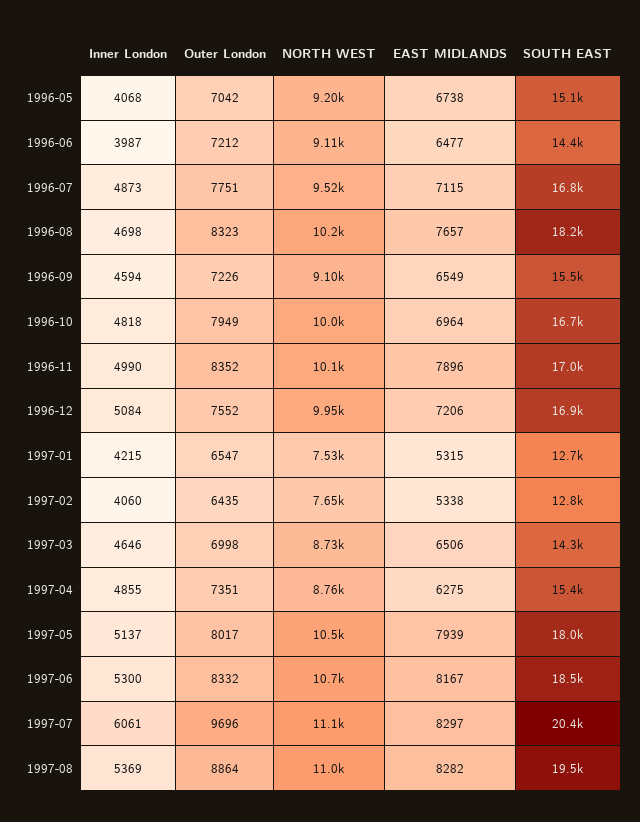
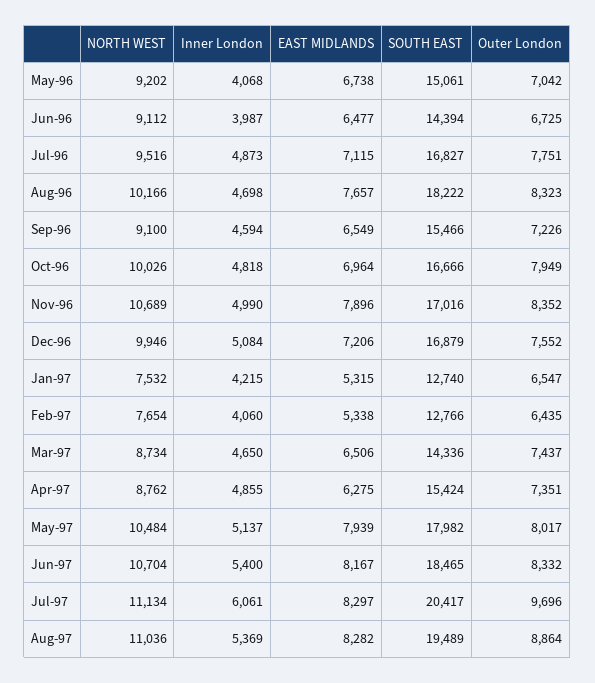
Outer London, 1996-06: 7212 -> 6725
NORTH WEST, 1996-11: 10100 -> 10689
Inner London, 1997-03: 4646 -> 4650
Outer London, 1997-03: 6998 -> 7437
Inner London, 1997-06: 5300 -> 5400

